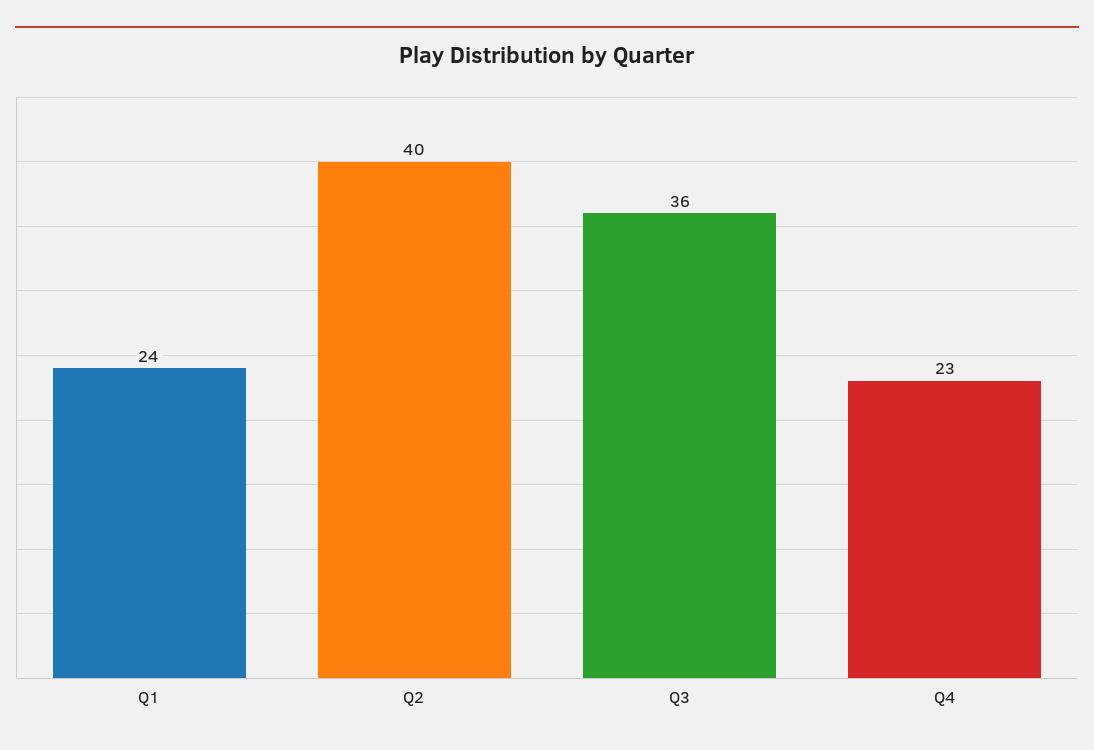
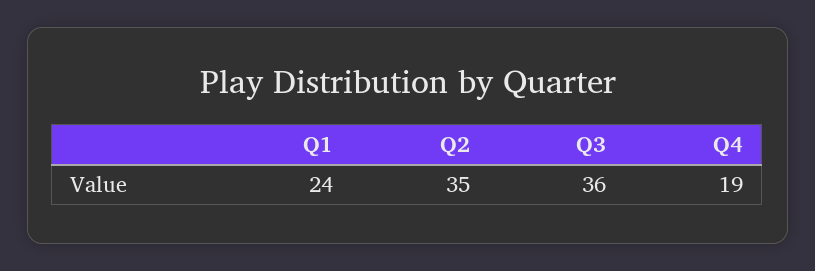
Q2: 40 -> 35
Q4: 23 -> 19

